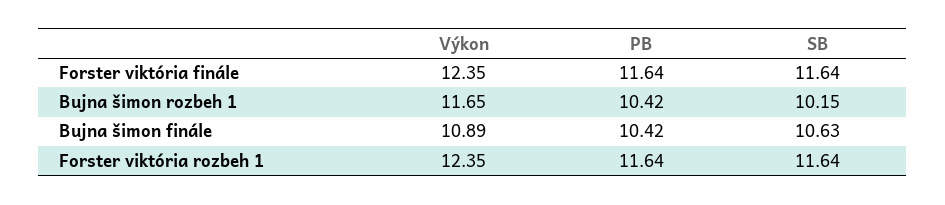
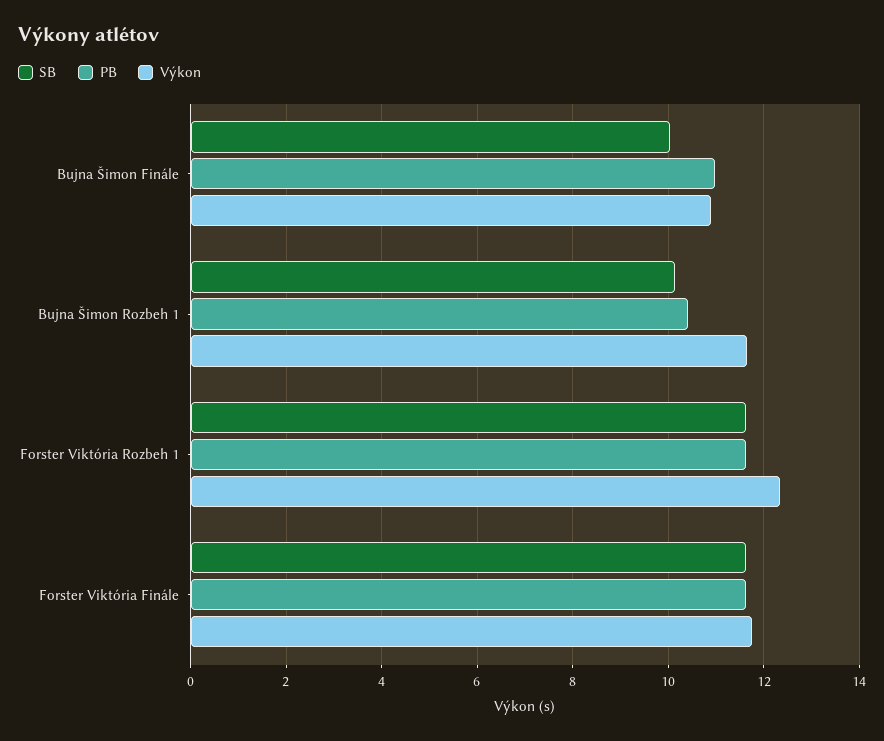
Výkon, Forster viktória finále: 12.35 -> 11.8
PB, Bujna šimon finále: 10.42 -> 11
SB, Bujna šimon finále: 10.63 -> 10

